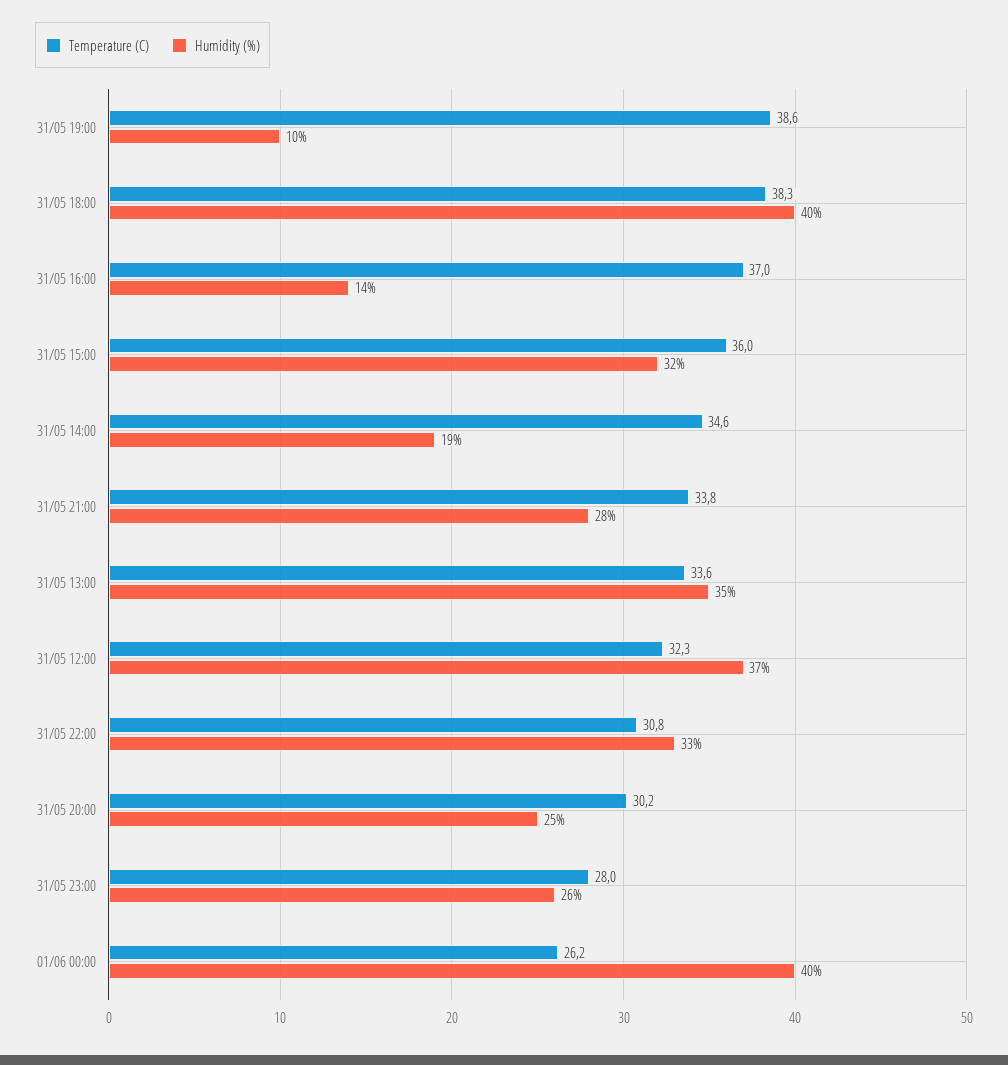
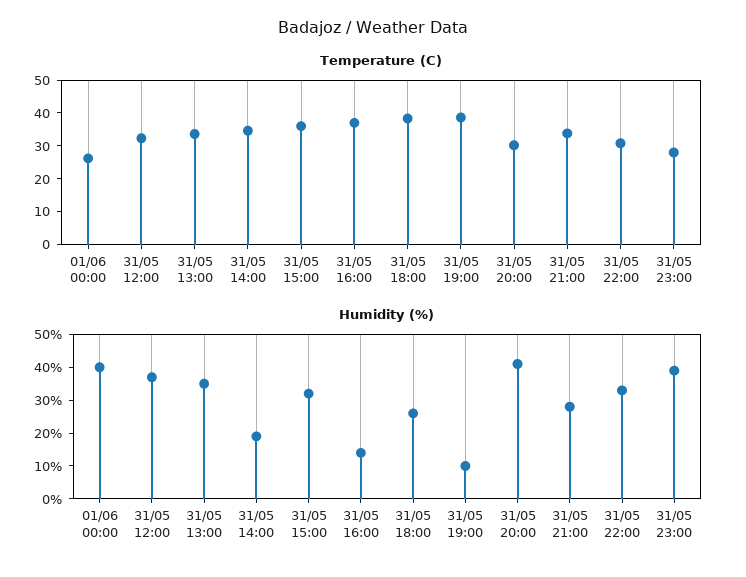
Humidity (%), 31/05 18:00: 40 -> 25
Humidity (%), 31/05 20:00: 25 -> 40
Humidity (%), 31/05 23:00: 26 -> 40

